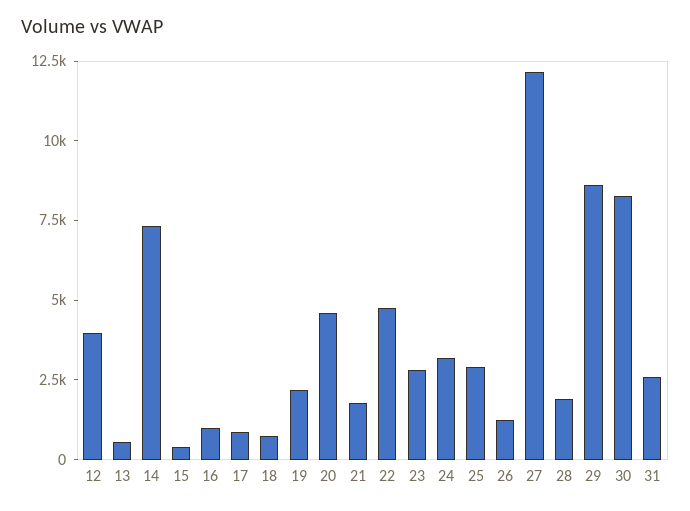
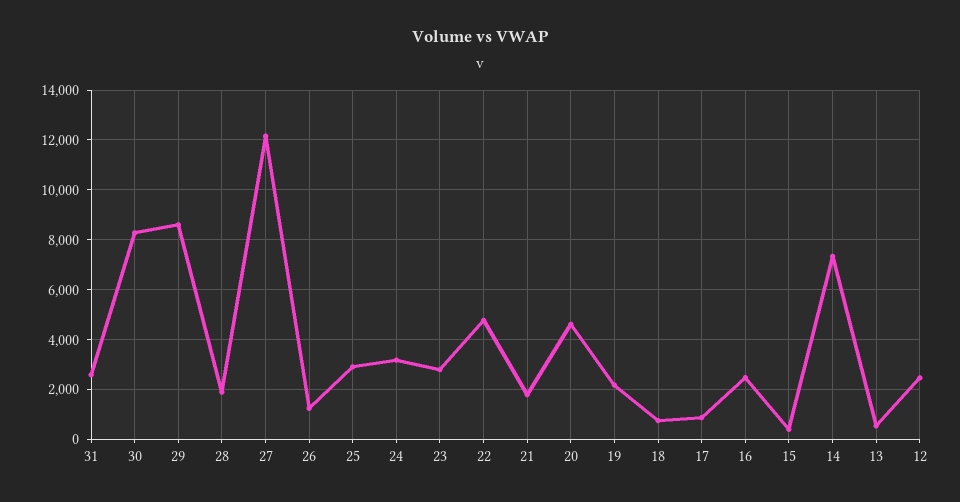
12: 4000 -> 2500
16: 1000 -> 2500

